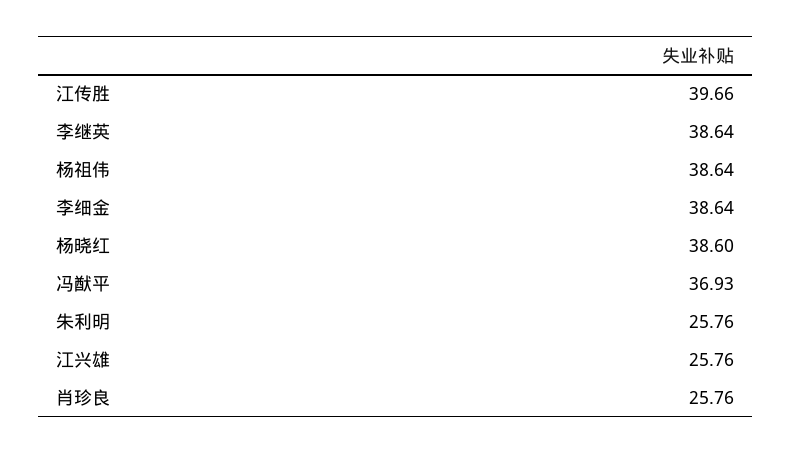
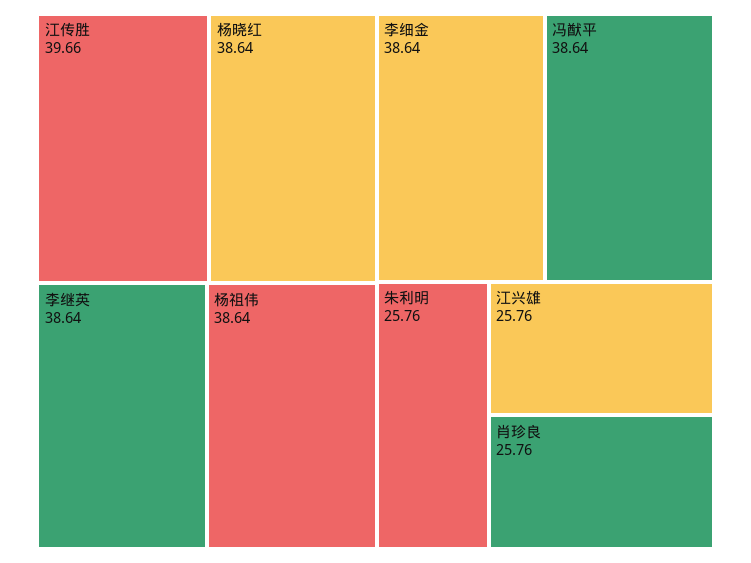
杨晓红: 38.6 -> 38.64
冯猷平: 36.93 -> 38.64

